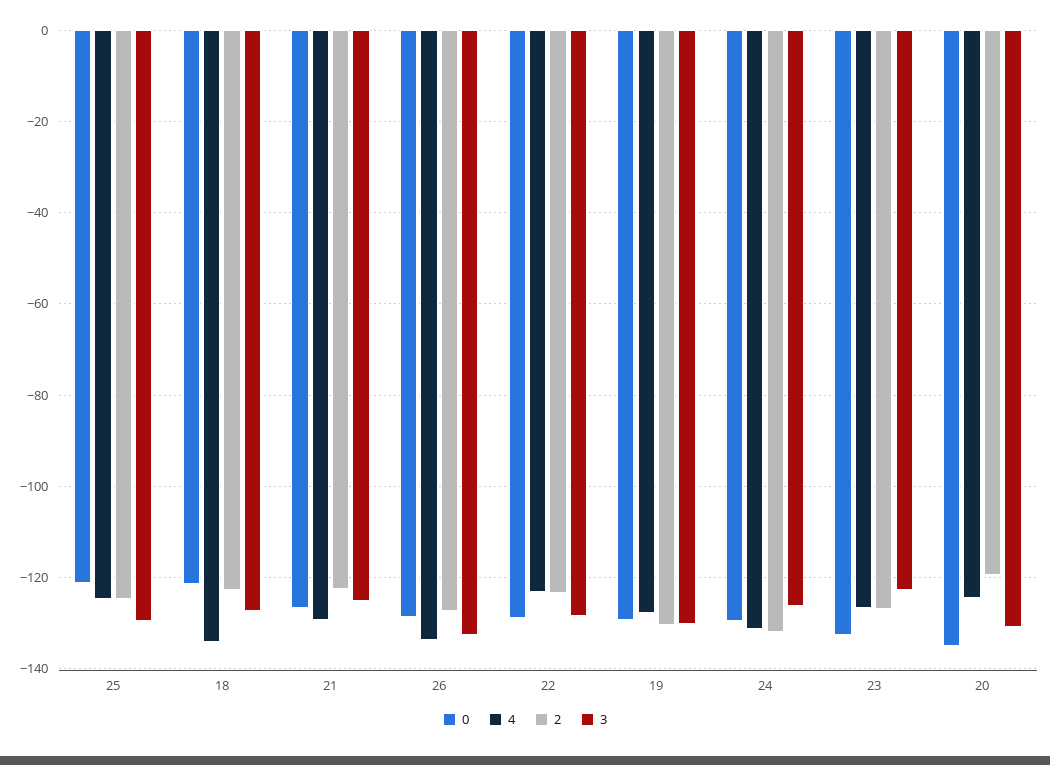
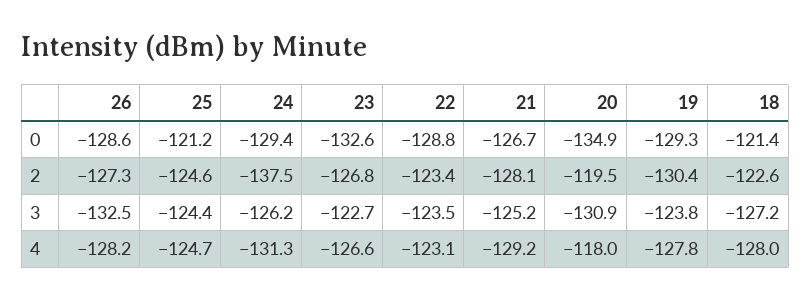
3, 25: -130 -> -124.4
4, 18: -134 -> -128
2, 21: -122 -> -128.1
4, 26: -134 -> -128.2
3, 22: -128 -> -123.5
3, 19: -130 -> -123.8
2, 24: -132 -> -137.5
4, 20: -124 -> -118

